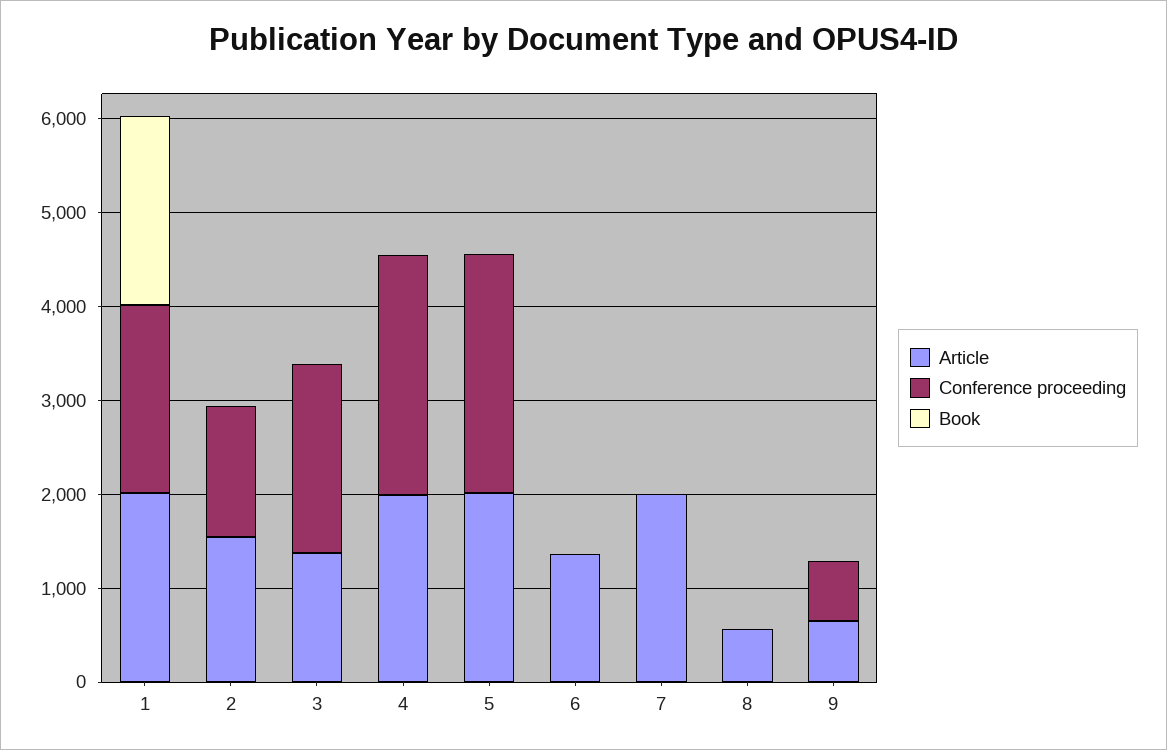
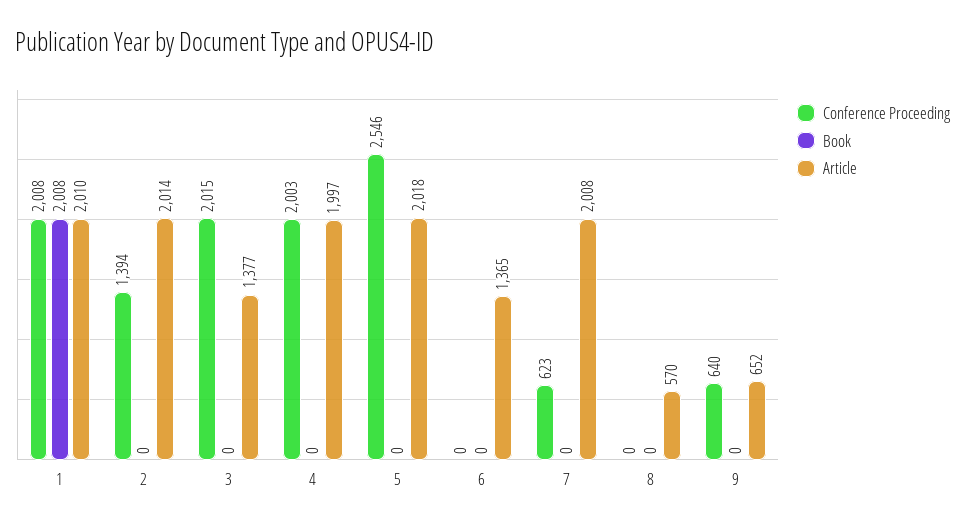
Article, 2: 1600 -> 2014
Conference proceeding, 4: 2600 -> 2003
Conference proceeding, 7: 0 -> 623

